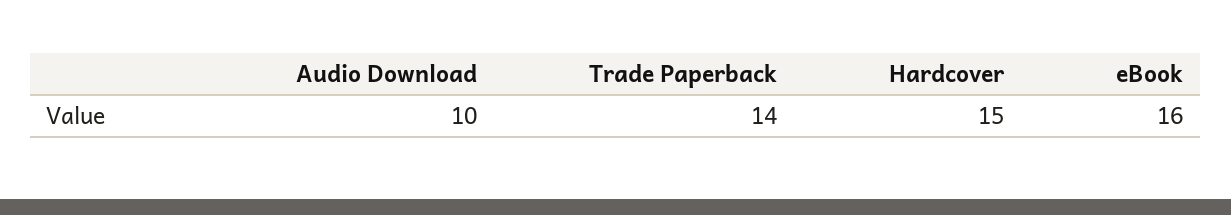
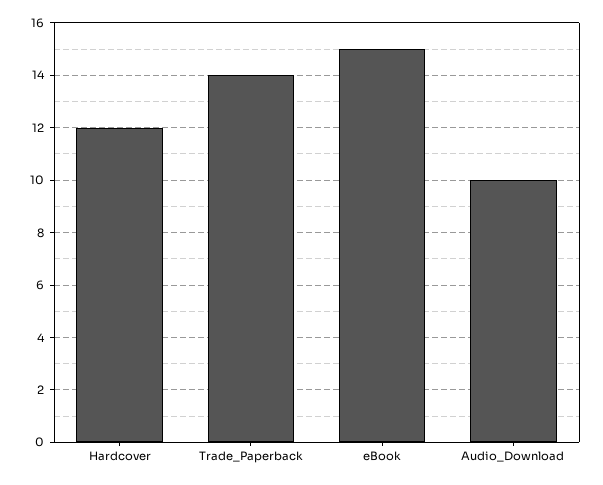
Hardcover: 15 -> 12
eBook: 16 -> 15

